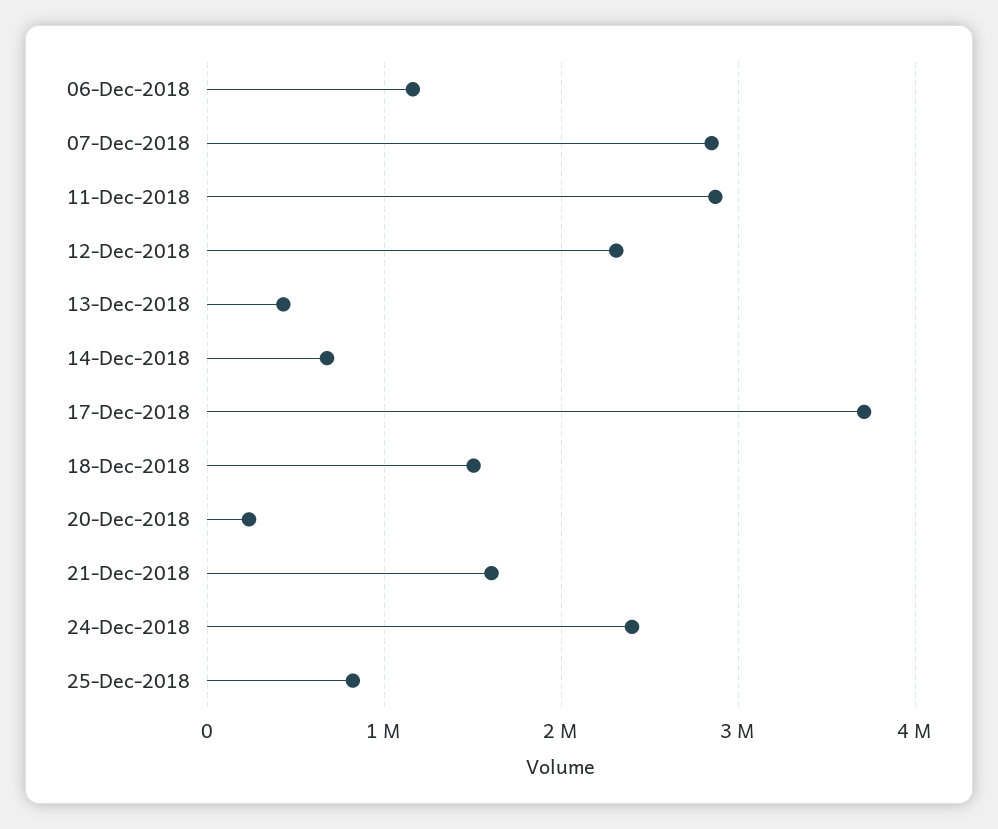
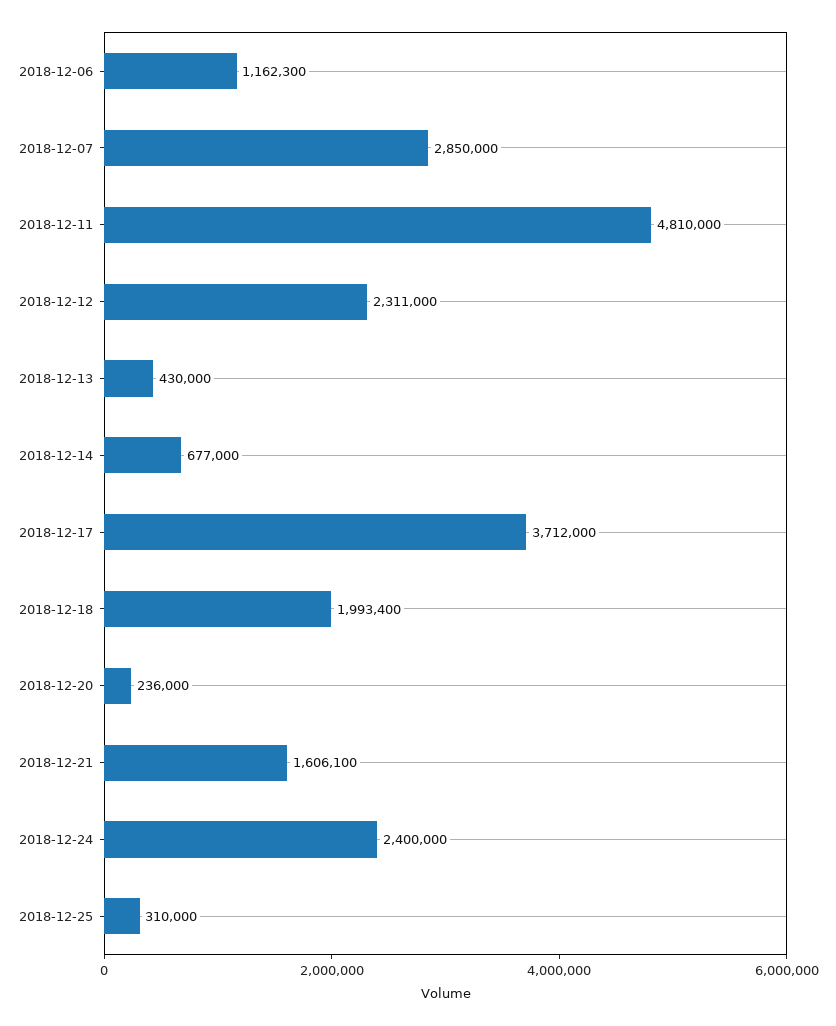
11-Dec-2018: 2900000 -> 4810000
18-Dec-2018: 1500000 -> 1993400
25-Dec-2018: 800000 -> 310000

